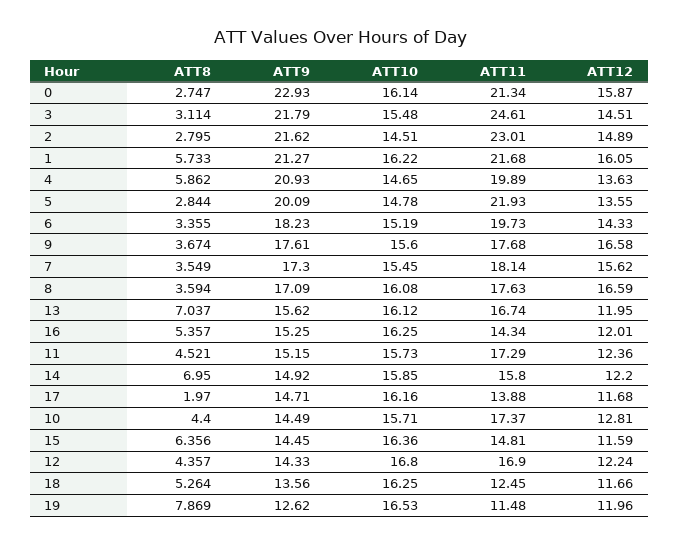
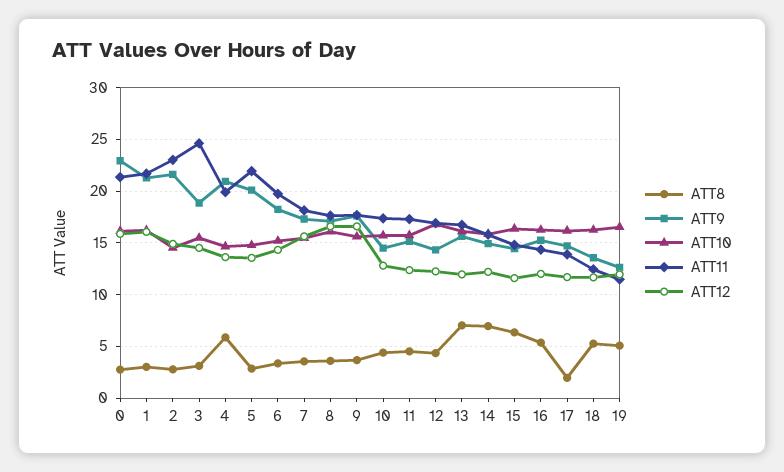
ATT9, 3: 21.79 -> 19
ATT8, 1: 5.733 -> 3
ATT8, 19: 7.869 -> 5

